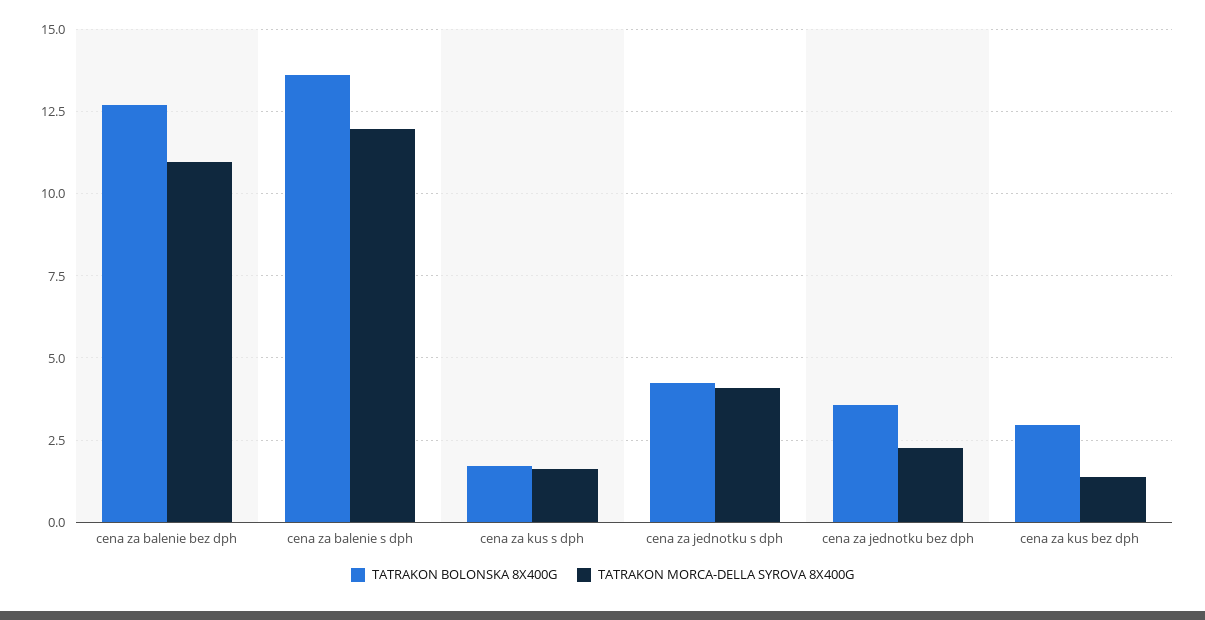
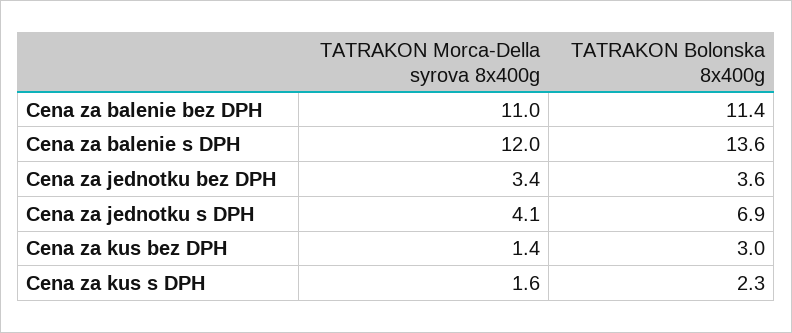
TATRAKON BOLONSKA 8X400G, cena za balenie bez dph: 12.75 -> 11.4
TATRAKON BOLONSKA 8X400G, cena za kus s dph: 1.75 -> 2.3
TATRAKON BOLONSKA 8X400G, cena za jednotku s dph: 4.25 -> 6.9
TATRAKON MORCA-DELLA SYROVA 8X400G, cena za jednotku bez dph: 2.25 -> 3.4

